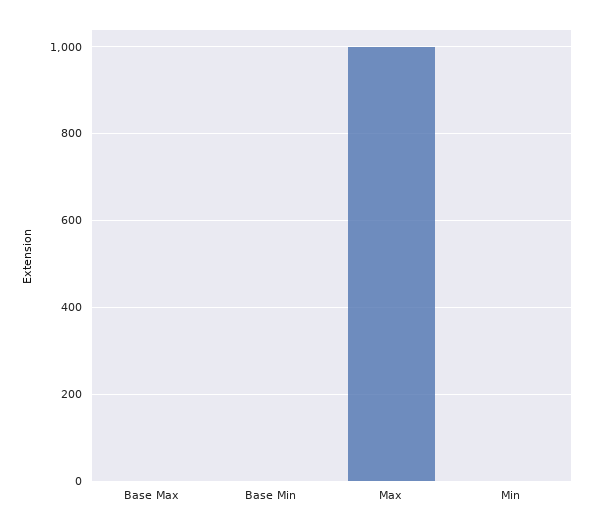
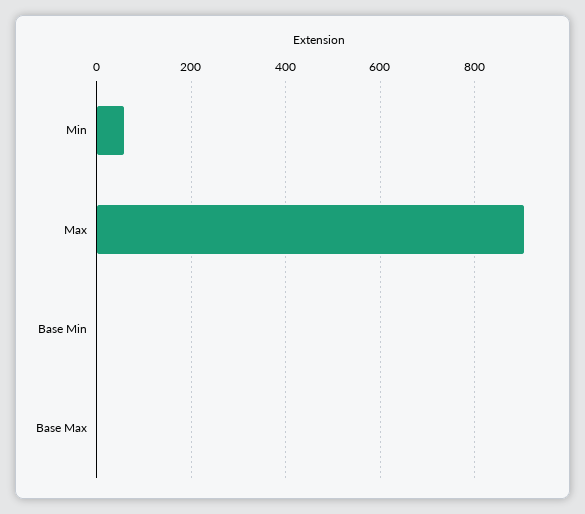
Max: 1000 -> 900
Min: 0 -> 60

